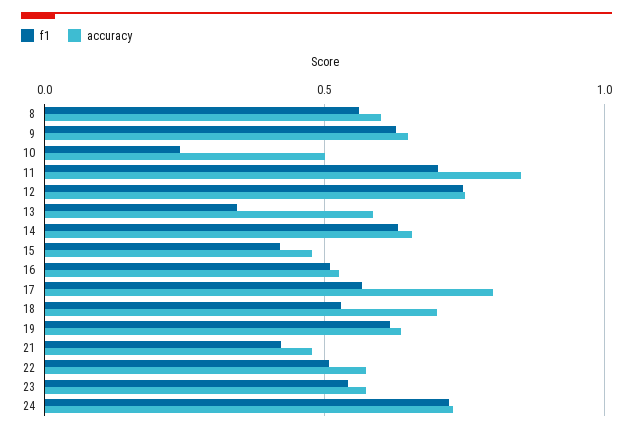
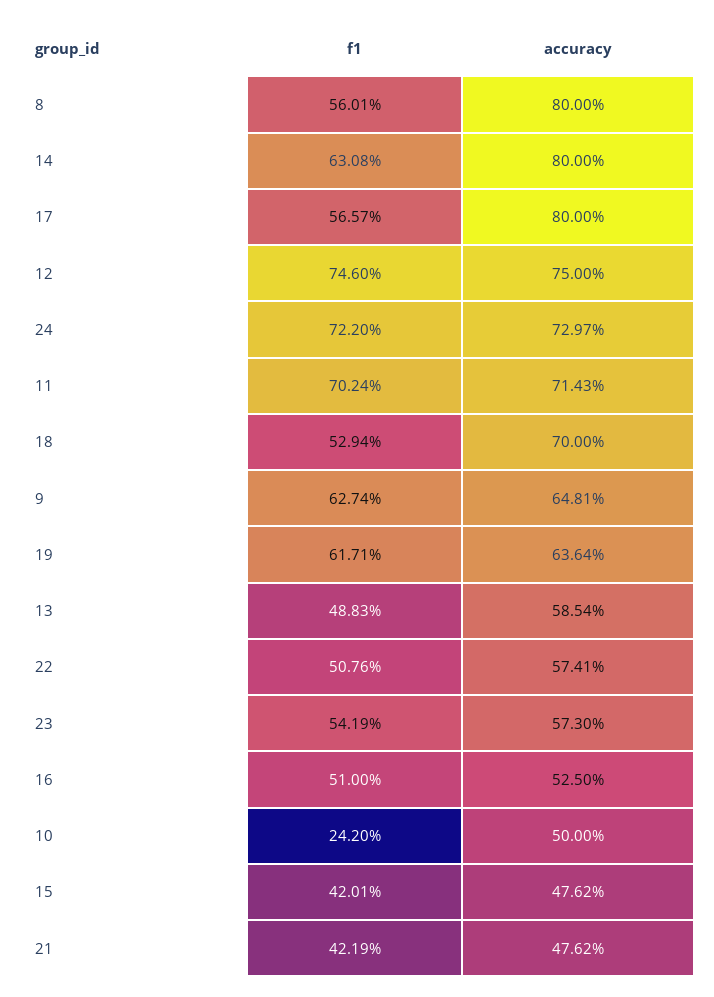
accuracy, 8: 0.6 -> 0.8
accuracy, 11: 0.85 -> 0.7143
f1, 13: 0.35 -> 0.4883
accuracy, 14: 0.65 -> 0.8

